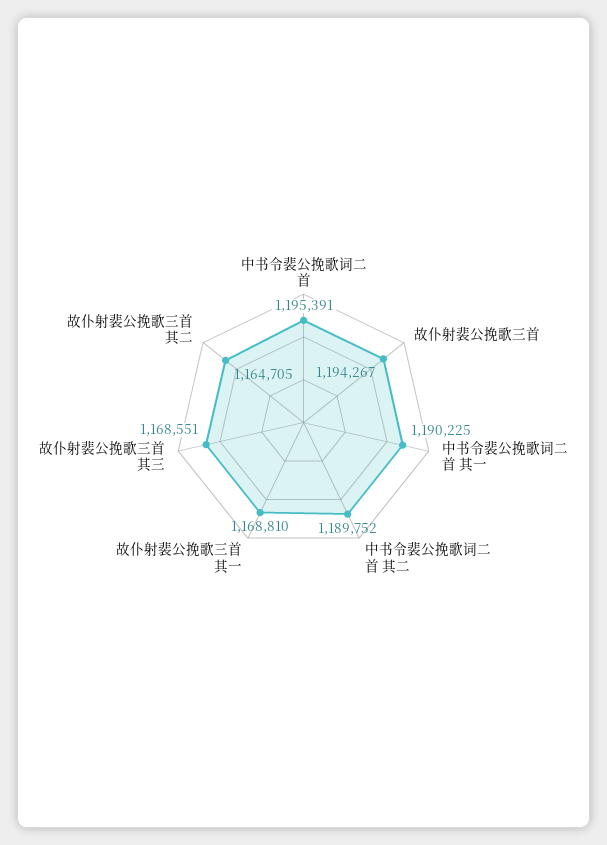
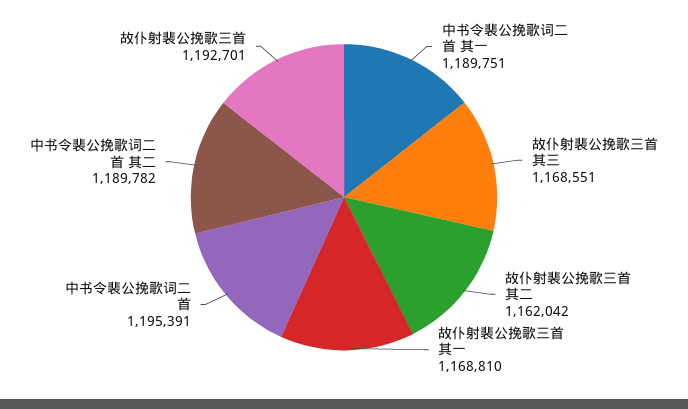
故仆射裴公挽歌三首: 1194267 -> 1192701
中书令裴公挽歌词二首 其一: 1190225 -> 1189751
中书令裴公挽歌词二首 其二: 1189752 -> 1189782
故仆射裴公挽歌三首 其二: 1164705 -> 1162042

